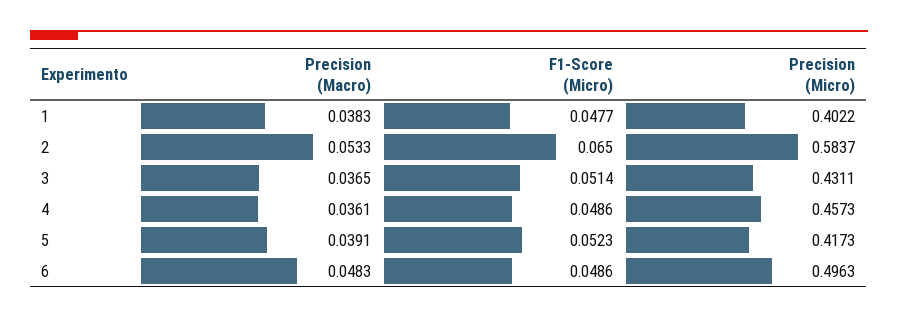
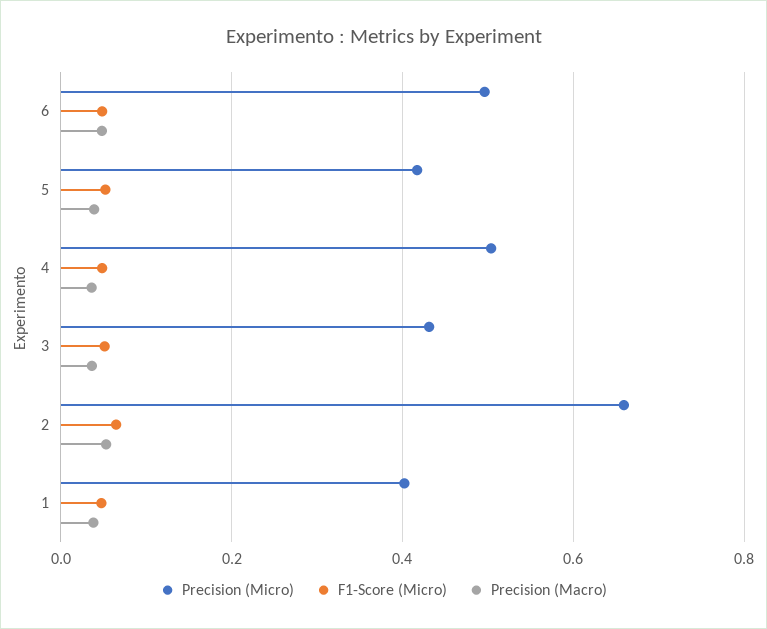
Precision (Micro), 2: 0.5837 -> 0.66
Precision (Micro), 4: 0.4573 -> 0.5

